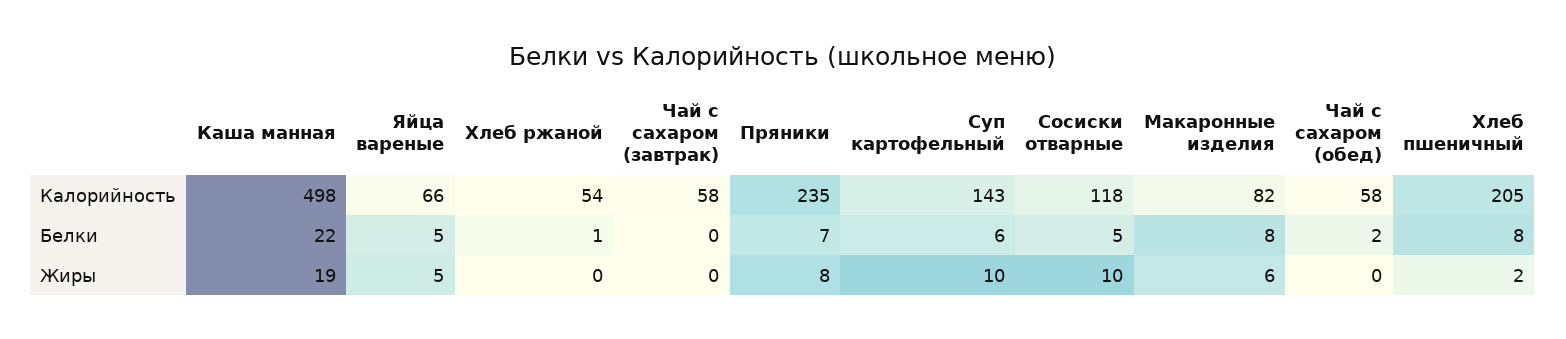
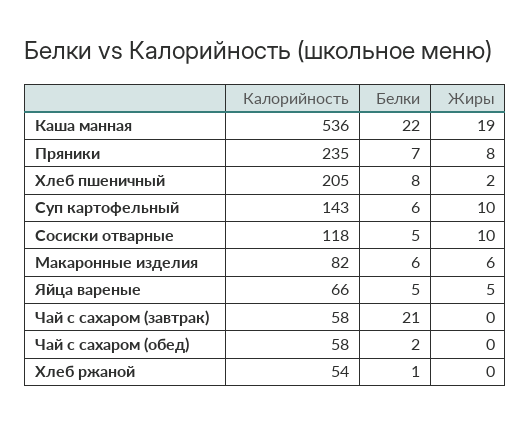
Каша манная, Калорийность: 498 -> 536
Чай с сахаром (завтрак), Белки: 0 -> 21
Макаронные изделия, Белки: 8 -> 6

